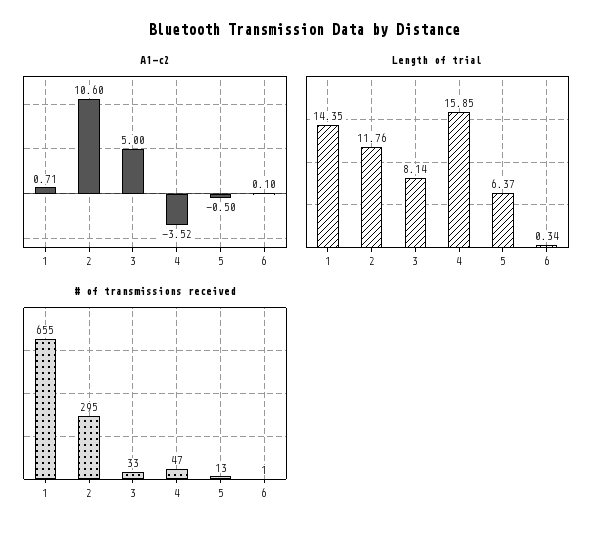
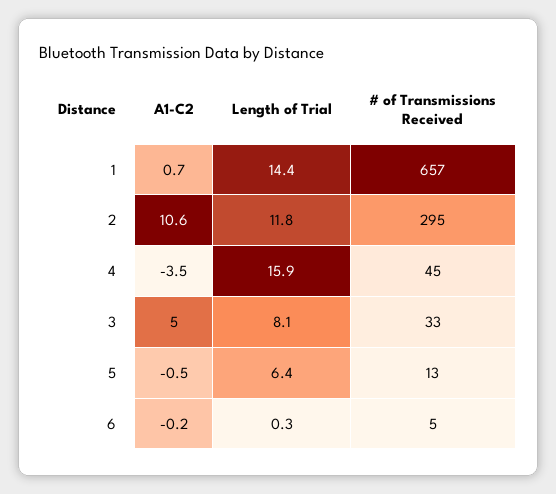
A1-c2, 6: 0.1 -> -0.2
# of transmissions received, 1: 655 -> 657
# of transmissions received, 4: 47 -> 45
# of transmissions received, 6: 1 -> 5

